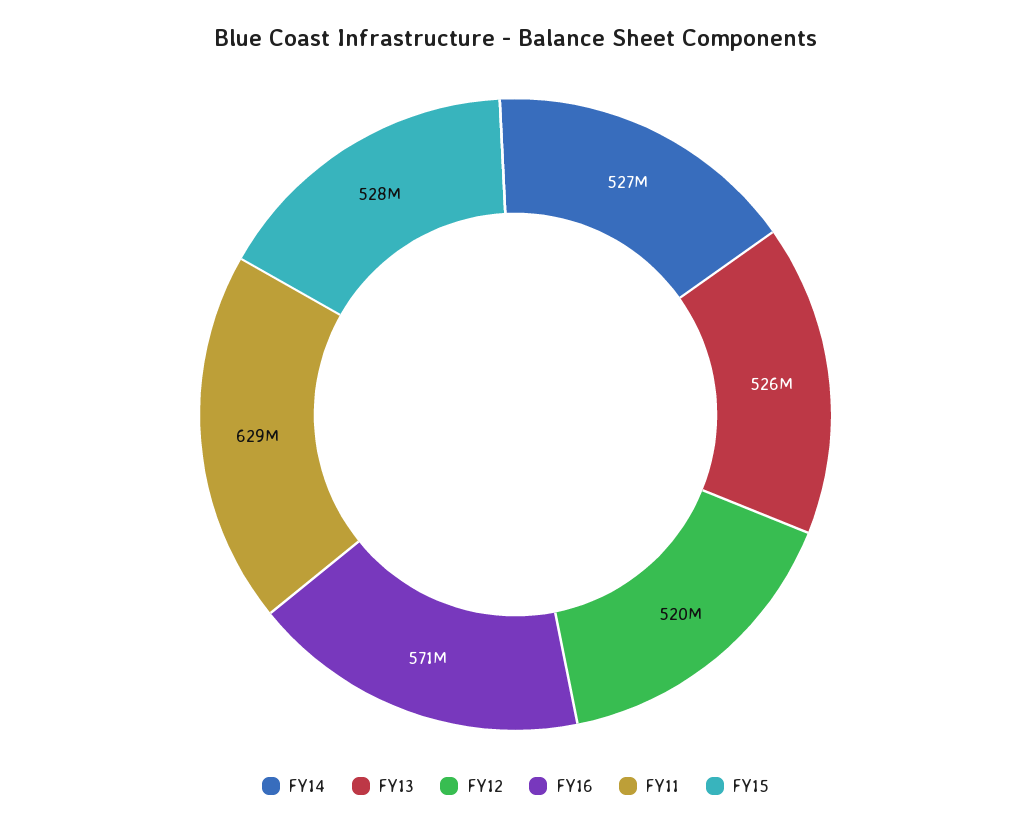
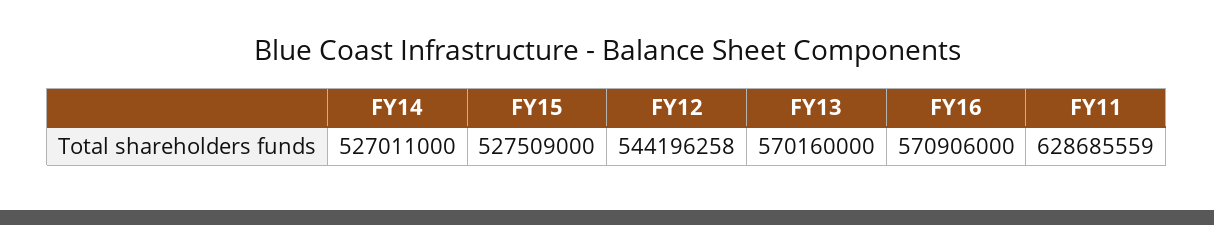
FY13: 526000000 -> 570160000
FY12: 520000000 -> 544196258

